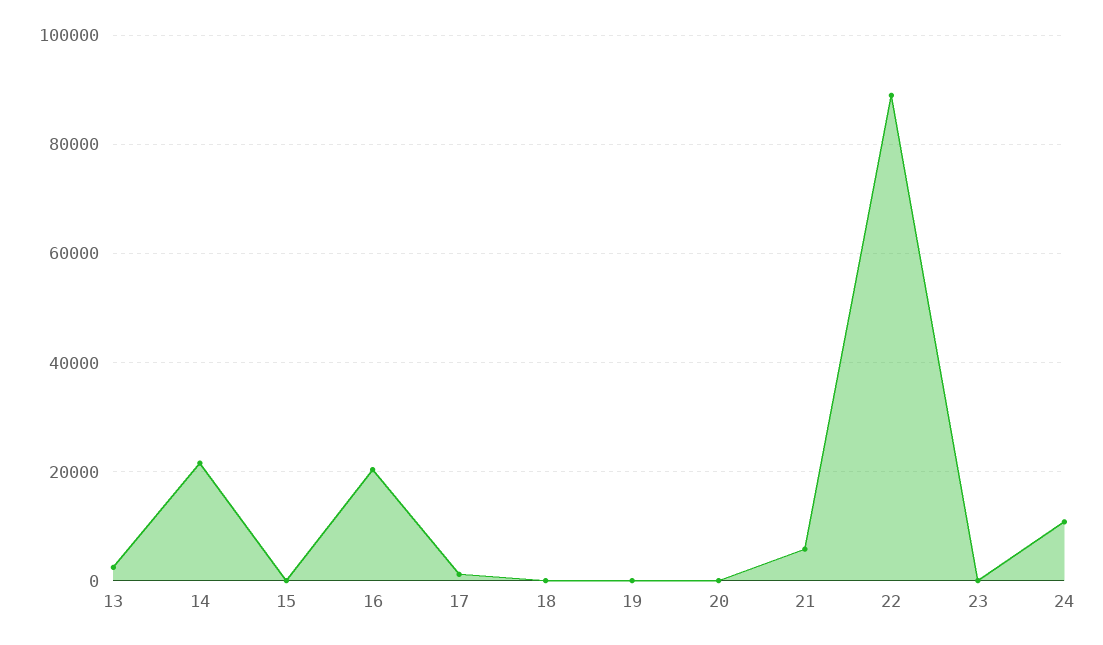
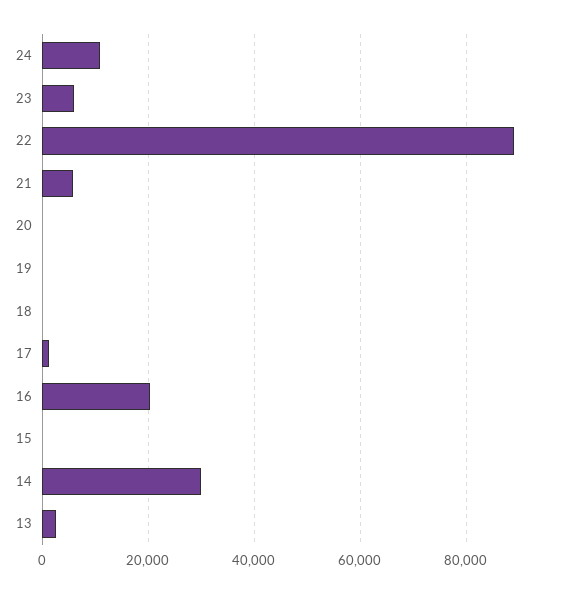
14: 22000 -> 30000
23: 0 -> 6000

